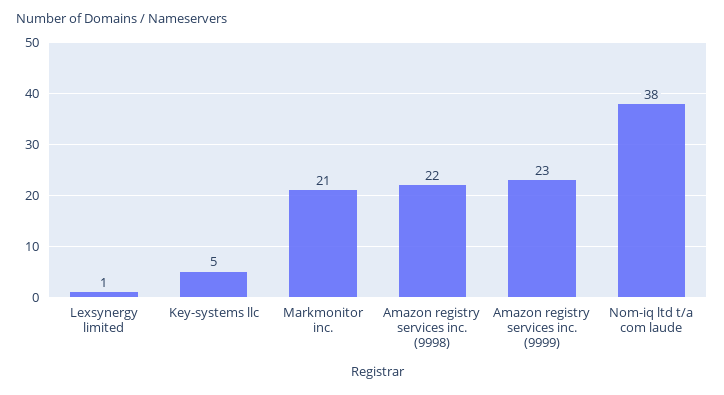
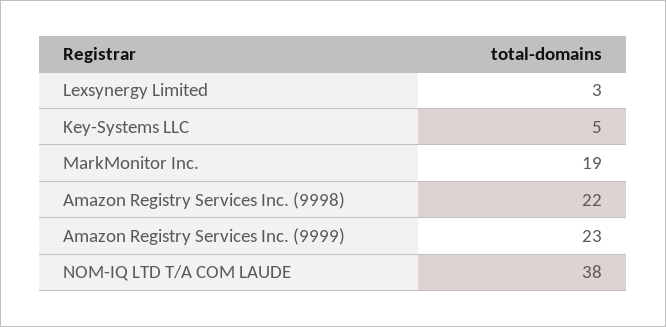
Lexsynergy limited: 1 -> 3
Markmonitor inc.: 21 -> 19

